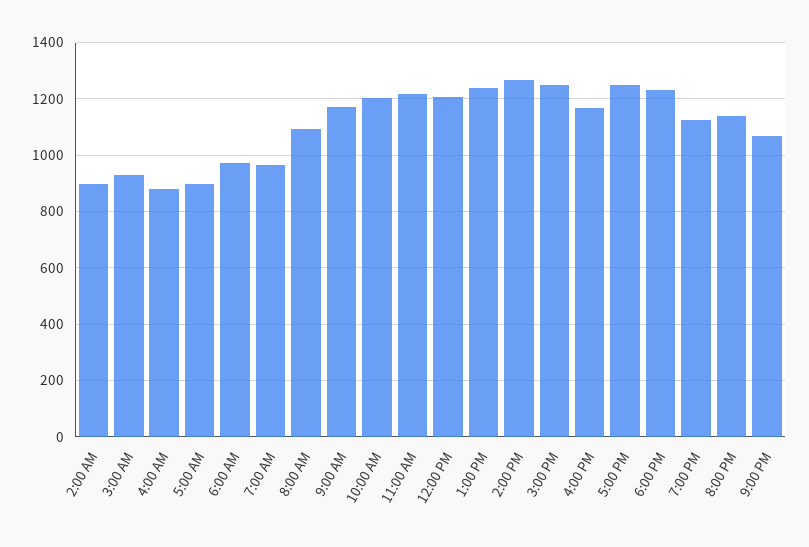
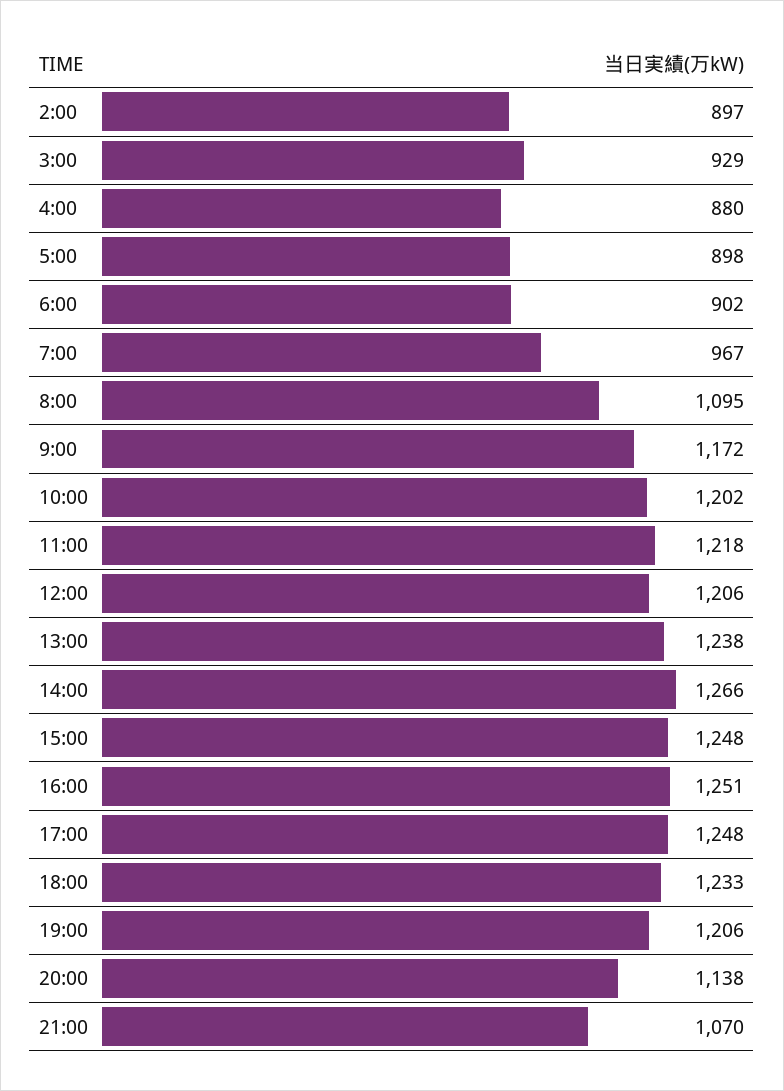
6:00 AM: 975 -> 902
4:00 PM: 1175 -> 1251
7:00 PM: 1125 -> 1206

